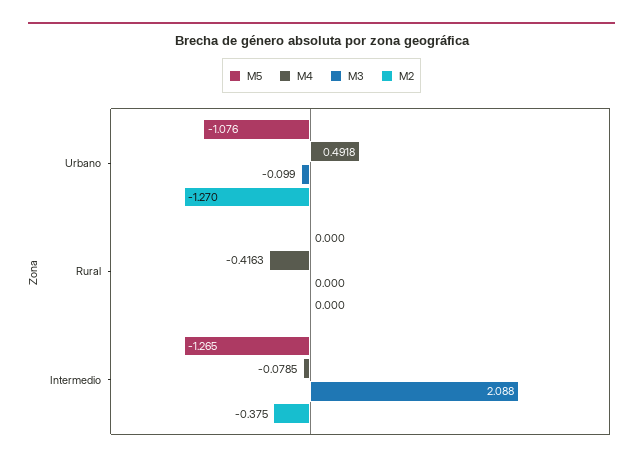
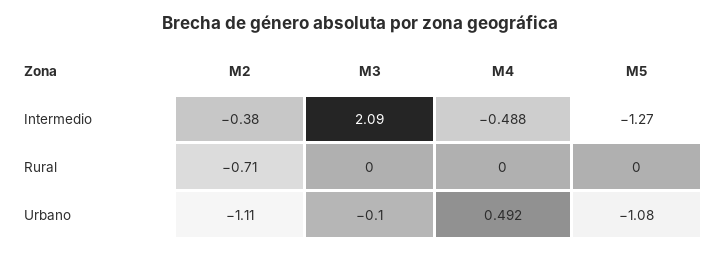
M2, Urbano: -1.27 -> -1.11
M4, Rural: -0.4163 -> 0
M2, Rural: 0 -> -0.71
M4, Intermedio: -0.0785 -> -0.488

